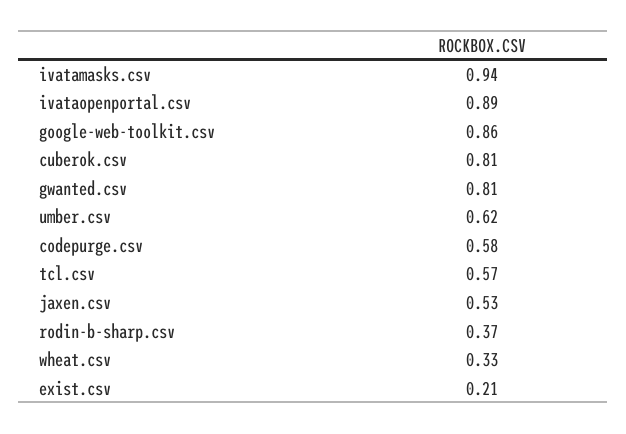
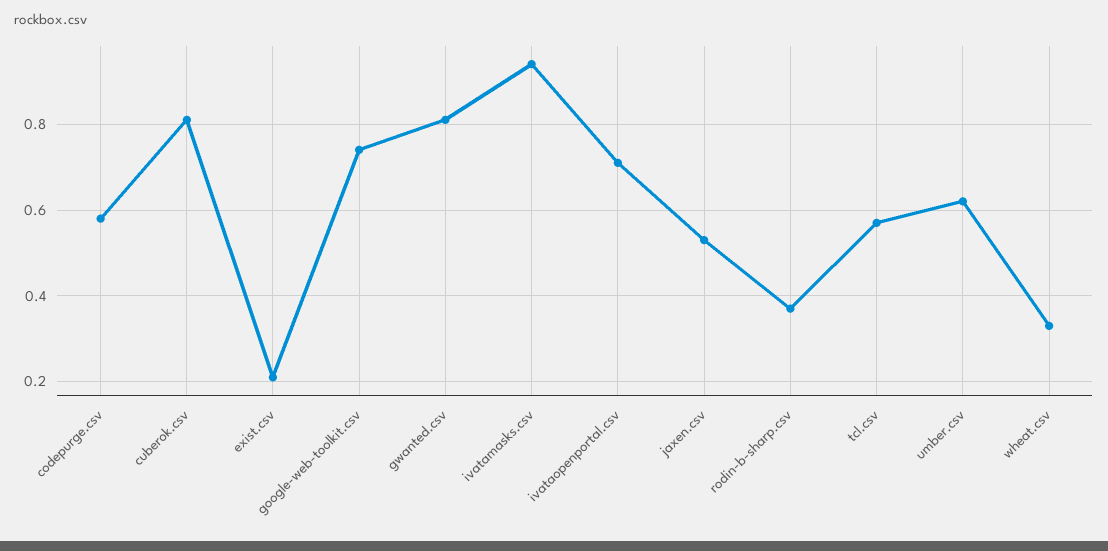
ivataopenportal.csv: 0.89 -> 0.7
google-web-toolkit.csv: 0.86 -> 0.75

